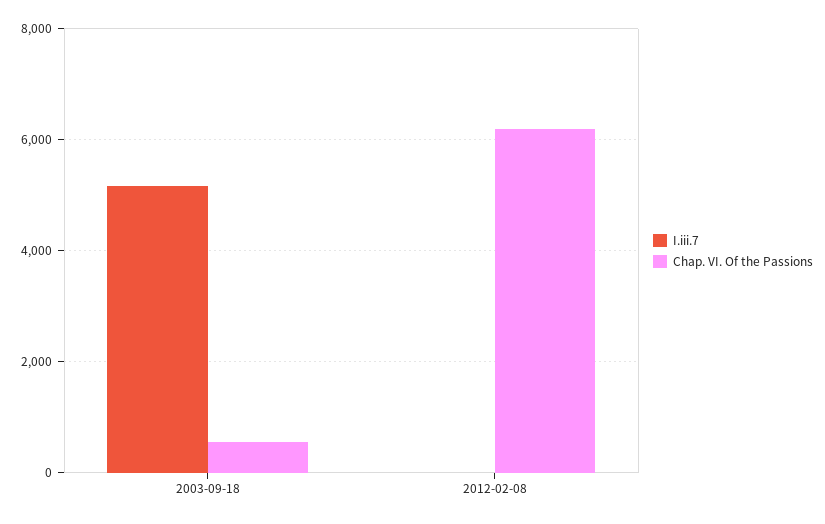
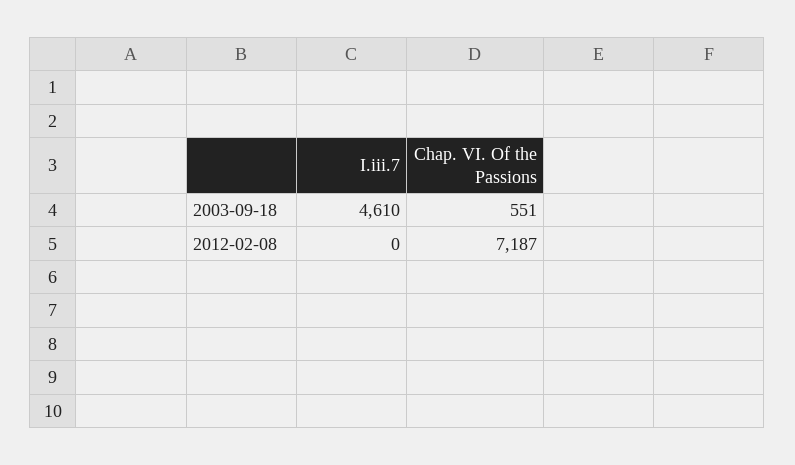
I.iii.7, 2003-09-18: 5200 -> 4610
Chap. VI. Of the Passions, 2012-02-08: 6200 -> 7187

